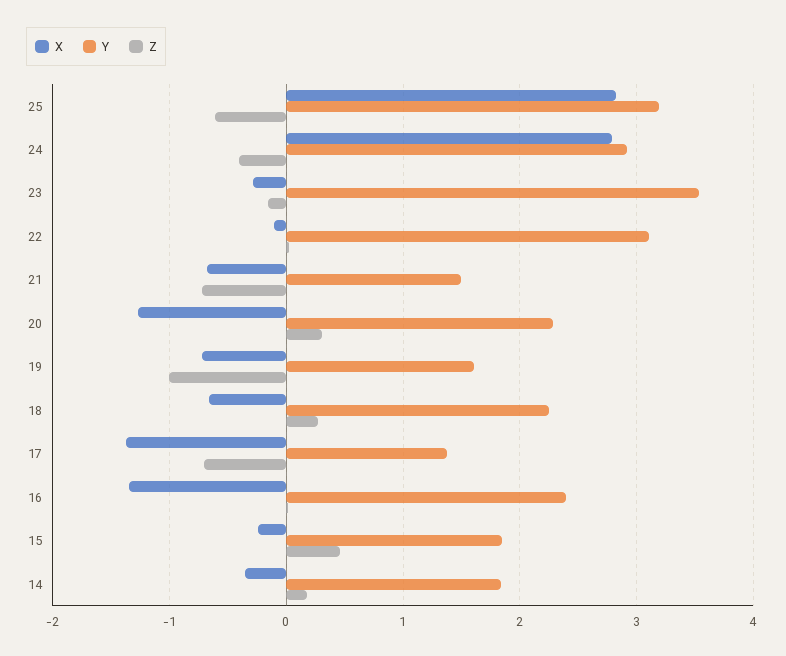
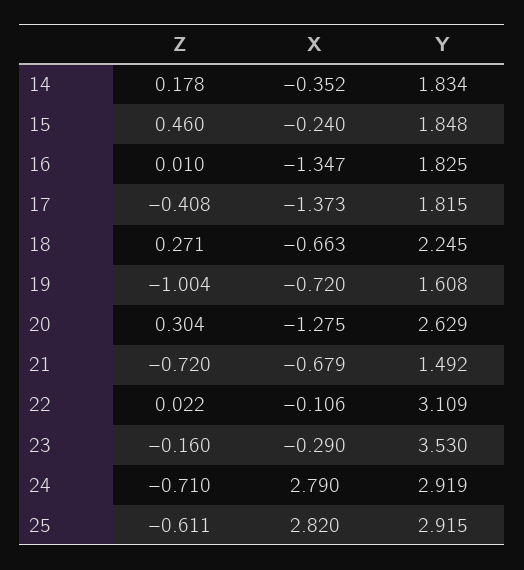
Y, 25: 3.2 -> 2.915
Z, 24: -0.4 -> -0.71
Y, 20: 2.3 -> 2.629
Y, 17: 1.4 -> 1.815
Z, 17: -0.7 -> -0.408
Y, 16: 2.4 -> 1.825

